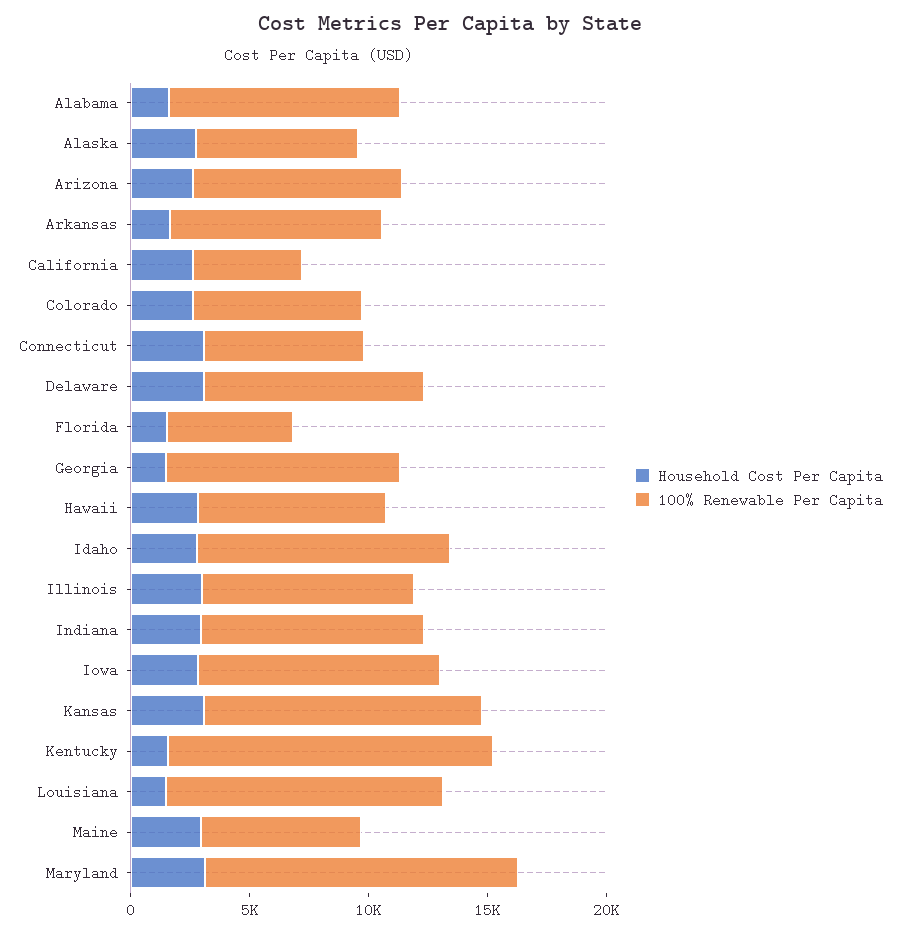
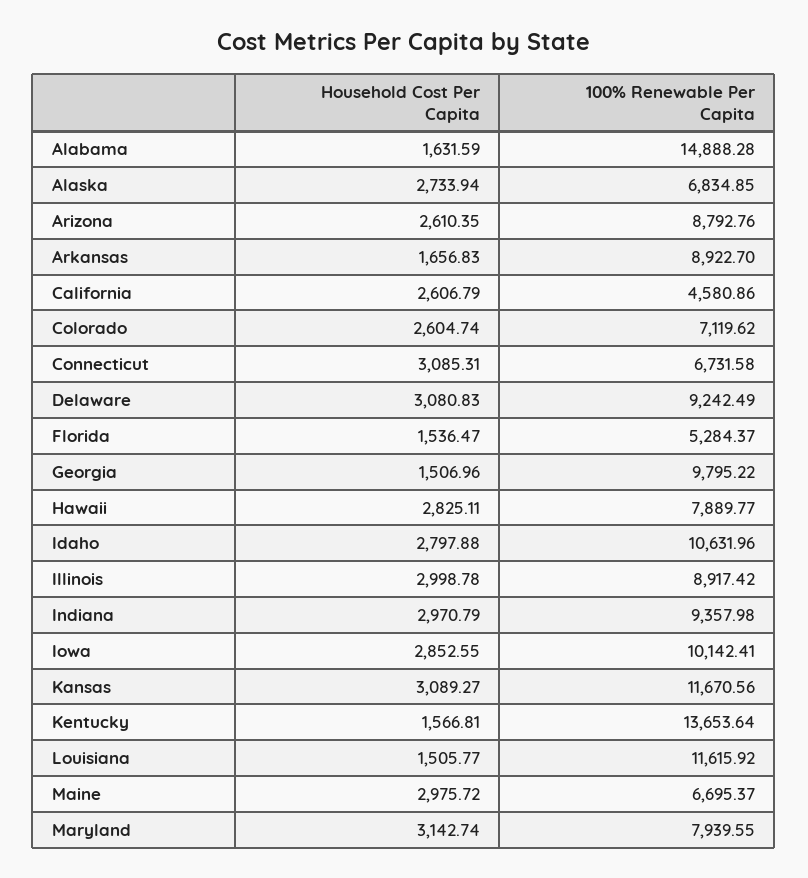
100% Renewable Per Capita, Alabama: 10000 -> 14888.28
100% Renewable Per Capita, Maryland: 13000 -> 7939.55

